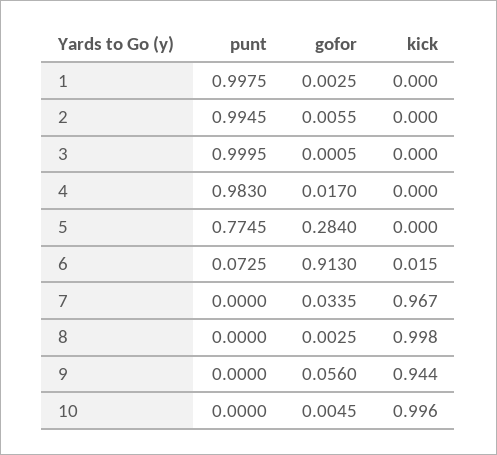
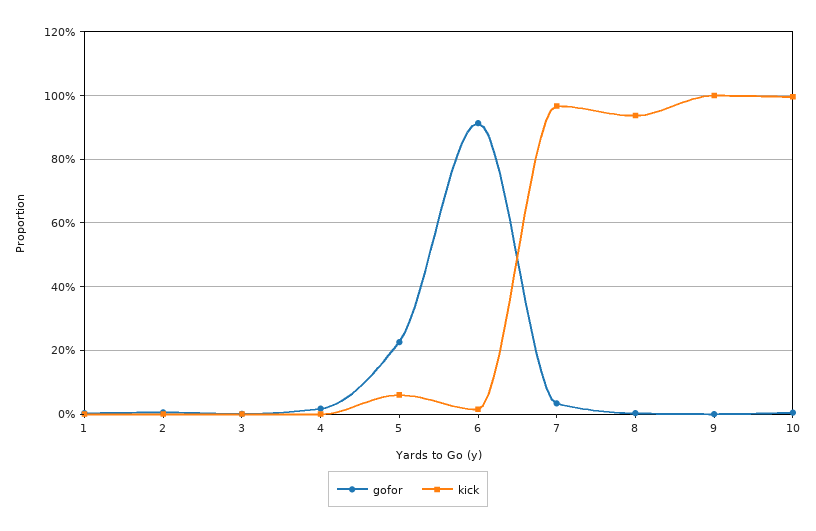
punt, 1: 0.9975 -> none
punt, 2: 0.9945 -> none
punt, 3: 0.9995 -> none
punt, 4: 0.983 -> none
punt, 5: 0.7745 -> none
gofor, 5: 0.284 -> 0.22
kick, 5: 0 -> 0.06
punt, 6: 0.0725 -> none
punt, 7: 0 -> none
punt, 8: 0 -> none
kick, 8: 0.998 -> 0.94
punt, 9: 0 -> none
gofor, 9: 0.056 -> 0
kick, 9: 0.944 -> 1
punt, 10: 0 -> none

